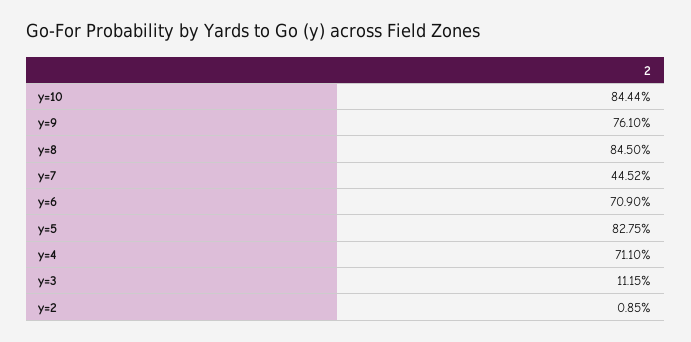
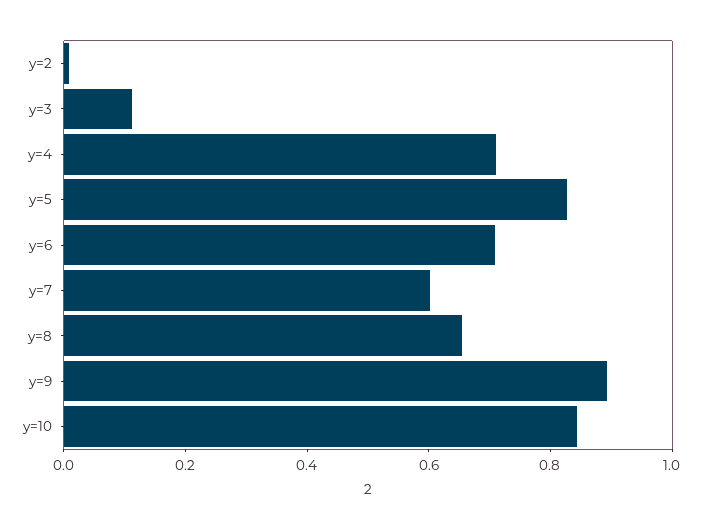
y=9: 0.761 -> 0.9
y=8: 0.845 -> 0.65
y=7: 0.4452 -> 0.6

